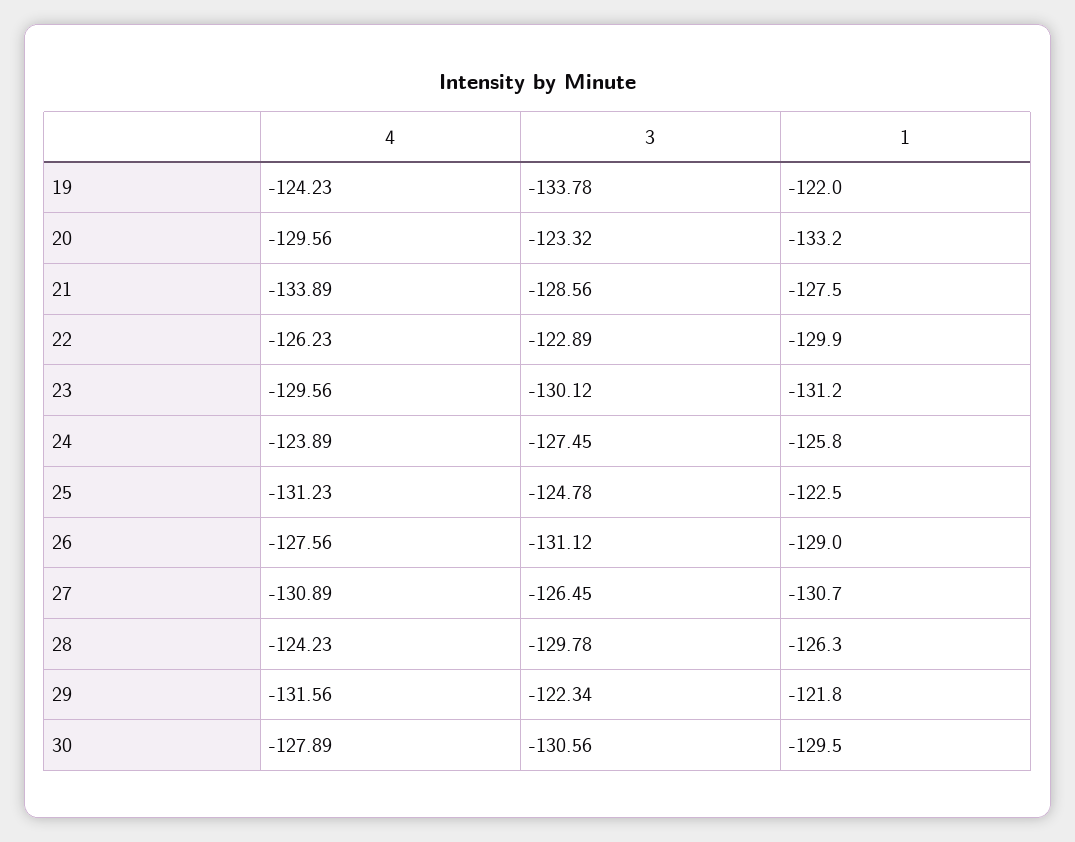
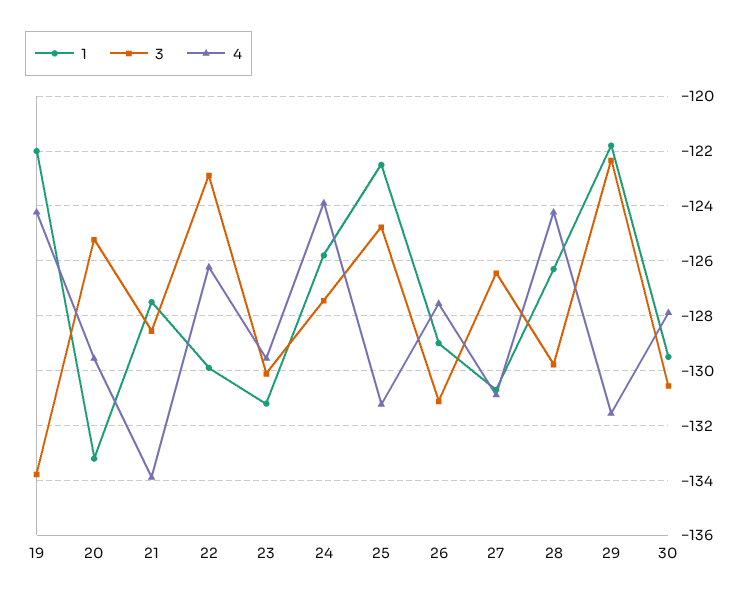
3, 20: -123.32 -> -125.25

